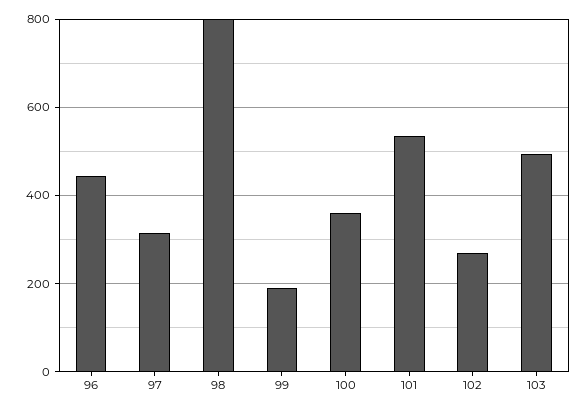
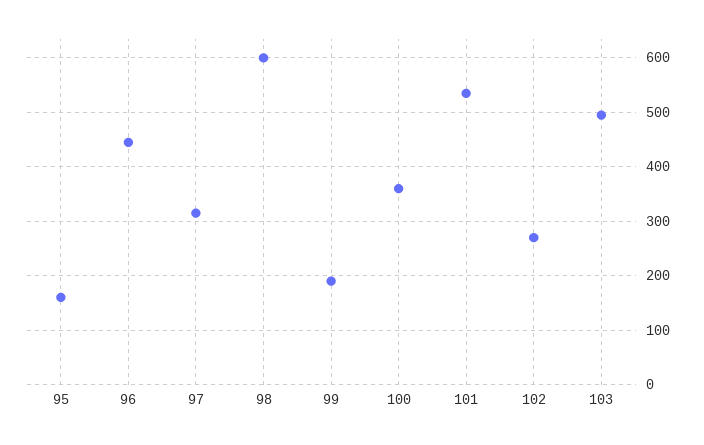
98: 800 -> 600
95: none -> 160

